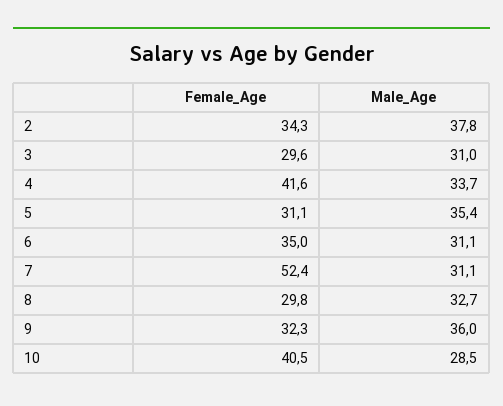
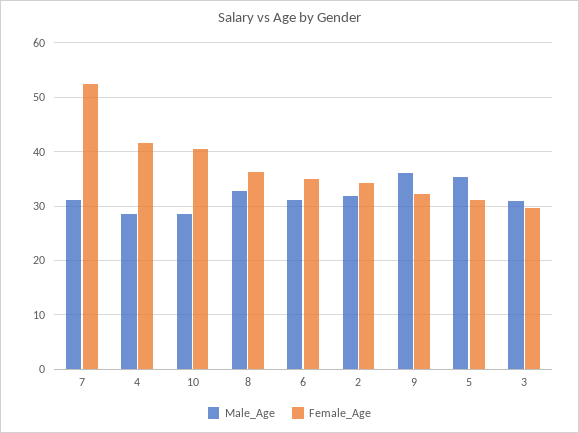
Male_Age, 2: 37.8 -> 32
Male_Age, 4: 33.7 -> 28
Female_Age, 8: 29.8 -> 36

